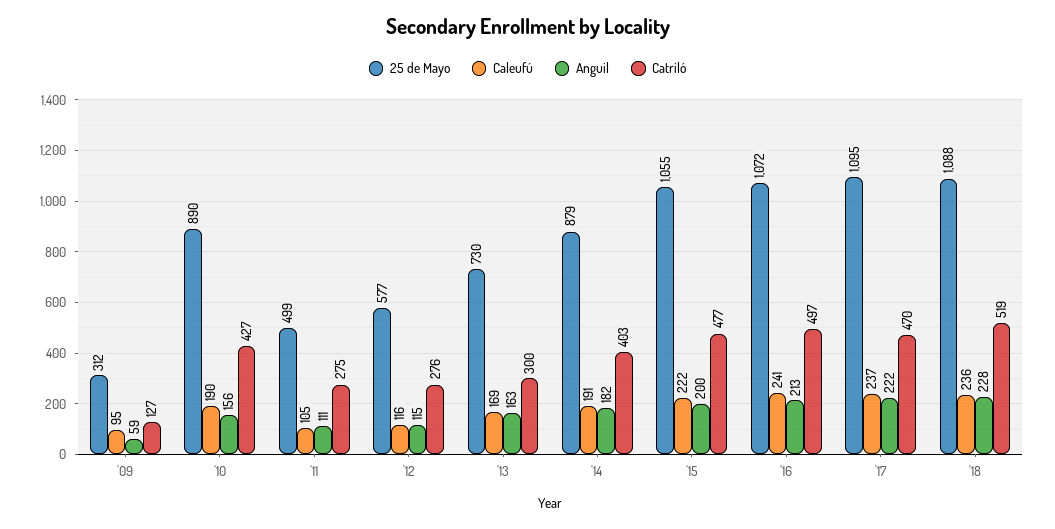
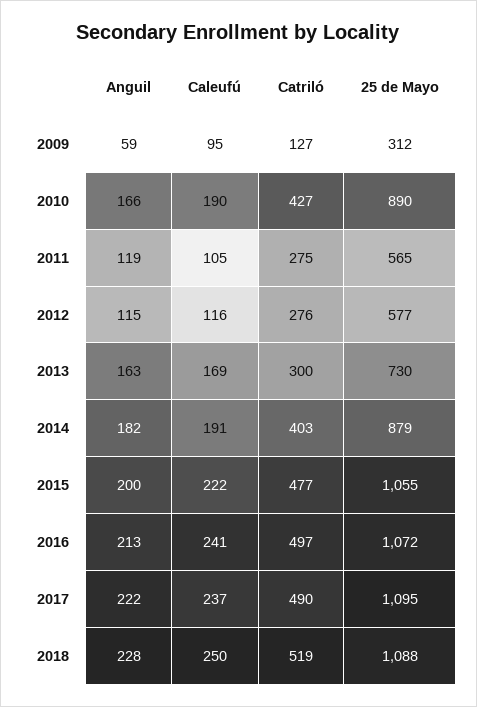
Anguil, '10: 156 -> 166
25 de Mayo, '11: 499 -> 565
Anguil, '11: 111 -> 119
Catriló, '17: 470 -> 490
Caleufú, '18: 236 -> 250

